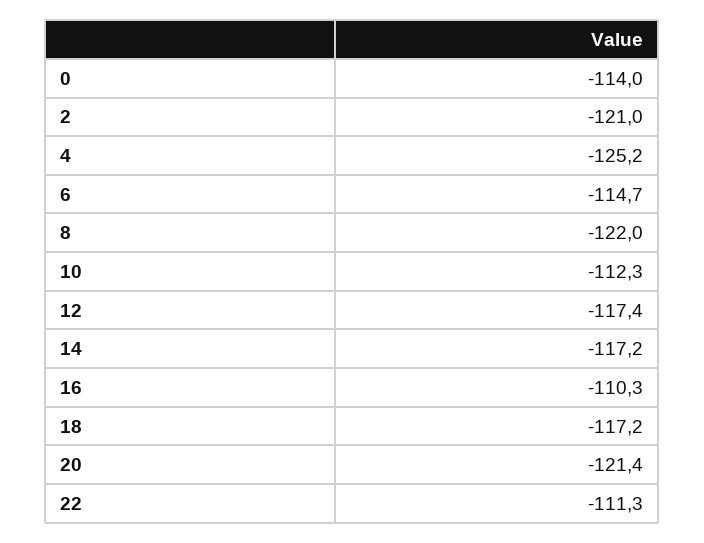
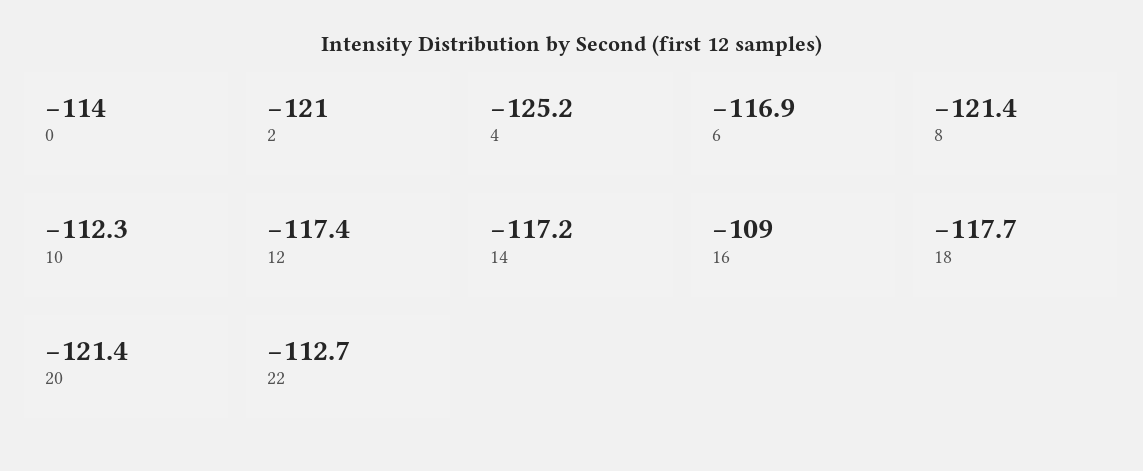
6: -114.7 -> -116.9
8: -122 -> -121.4
16: -110.3 -> -109
18: -117.2 -> -117.7
22: -111.3 -> -112.7

